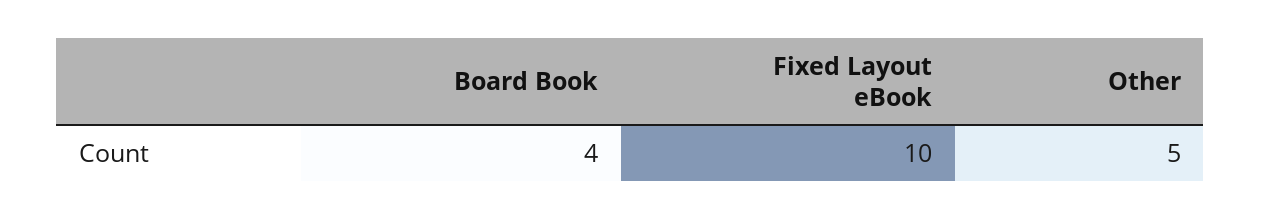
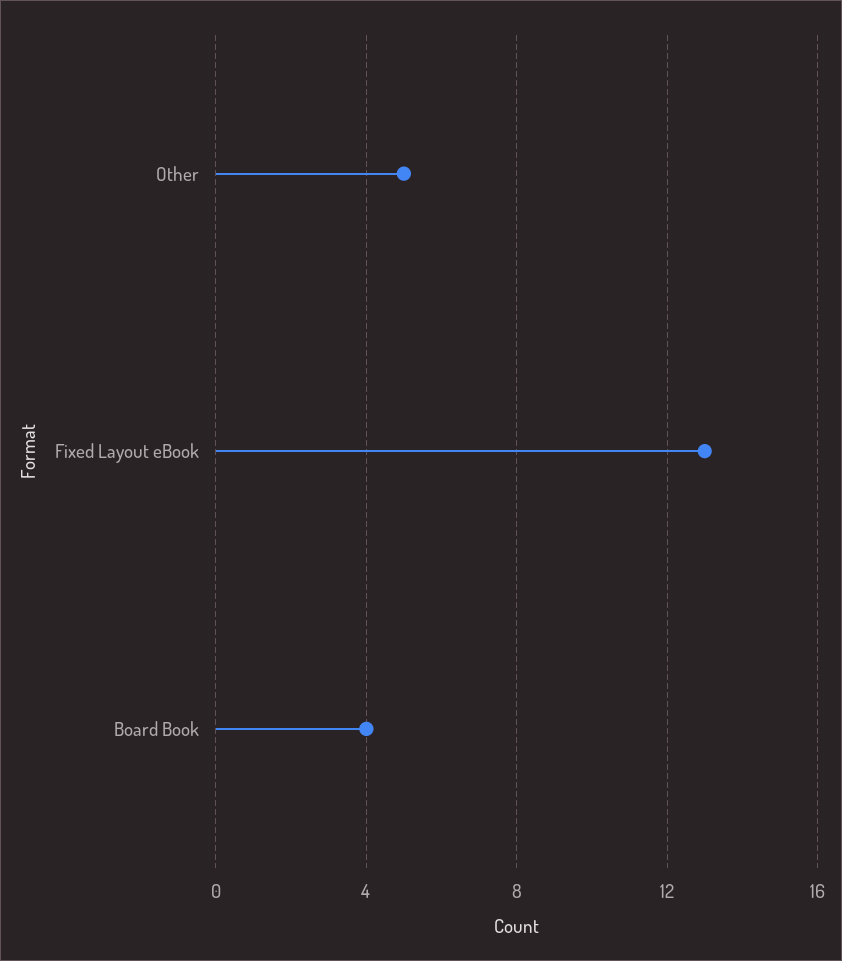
Fixed Layout eBook: 10 -> 13

